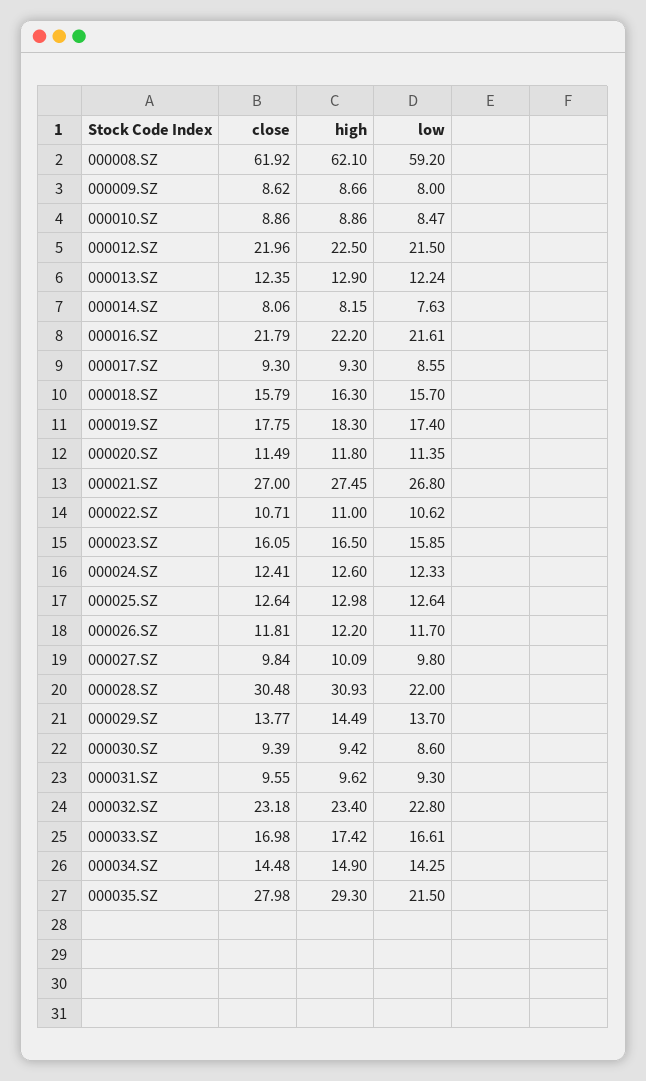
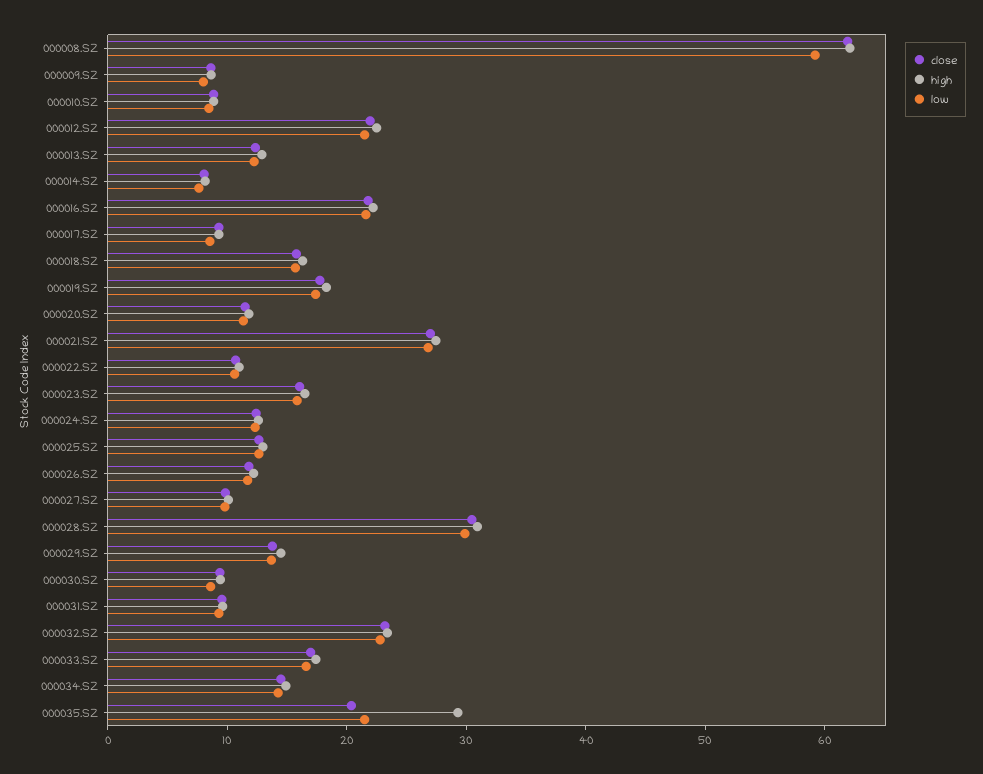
low, 000028.SZ: 22 -> 30
close, 000035.SZ: 27.98 -> 20

